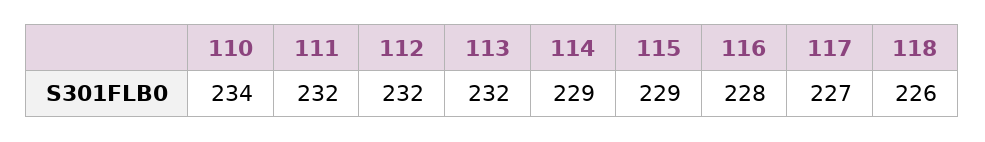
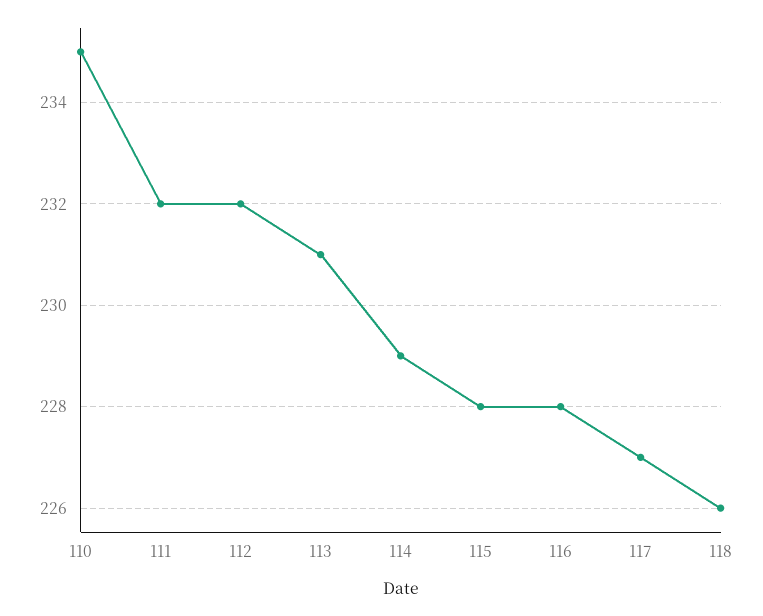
110: 234 -> 235
113: 232 -> 231
115: 229 -> 228

